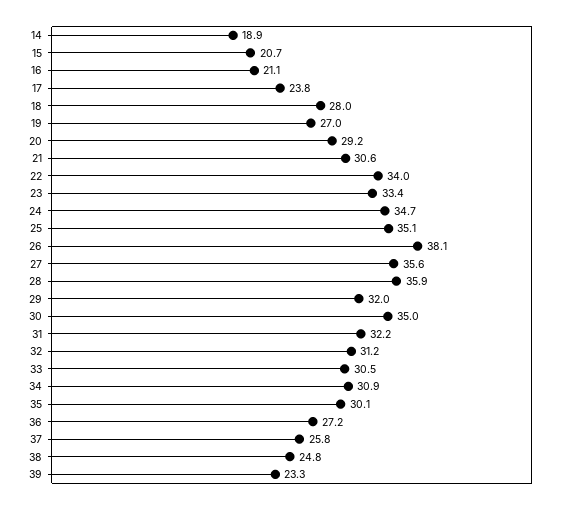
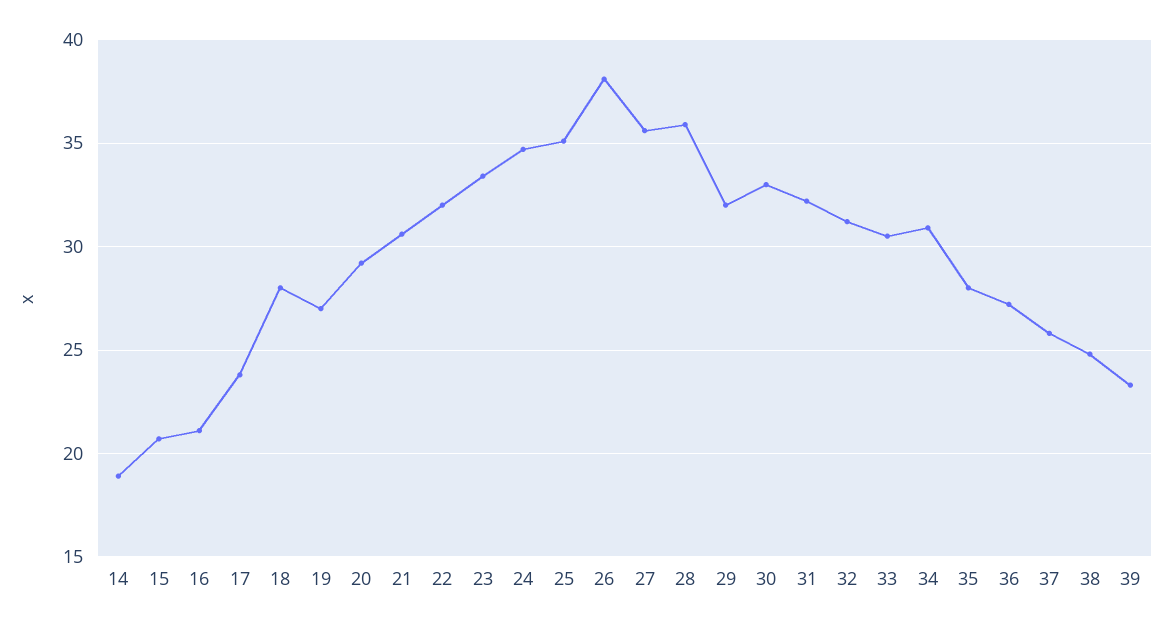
22: 34 -> 32
30: 35 -> 33
35: 30.1 -> 28

